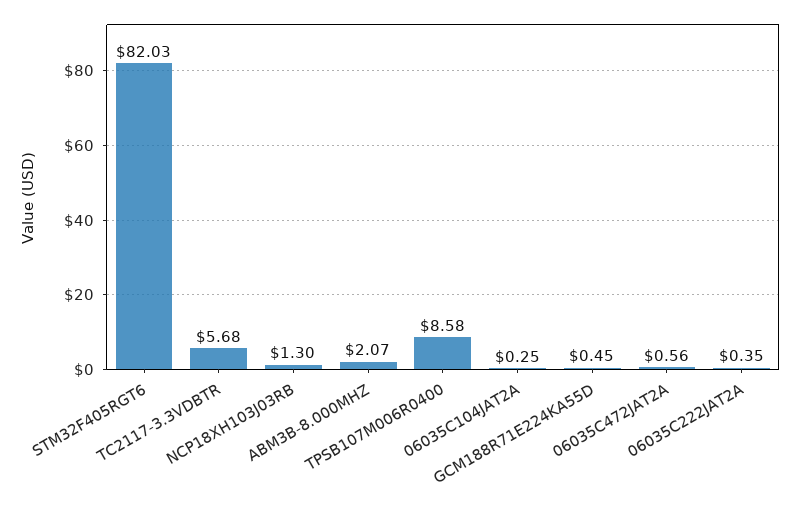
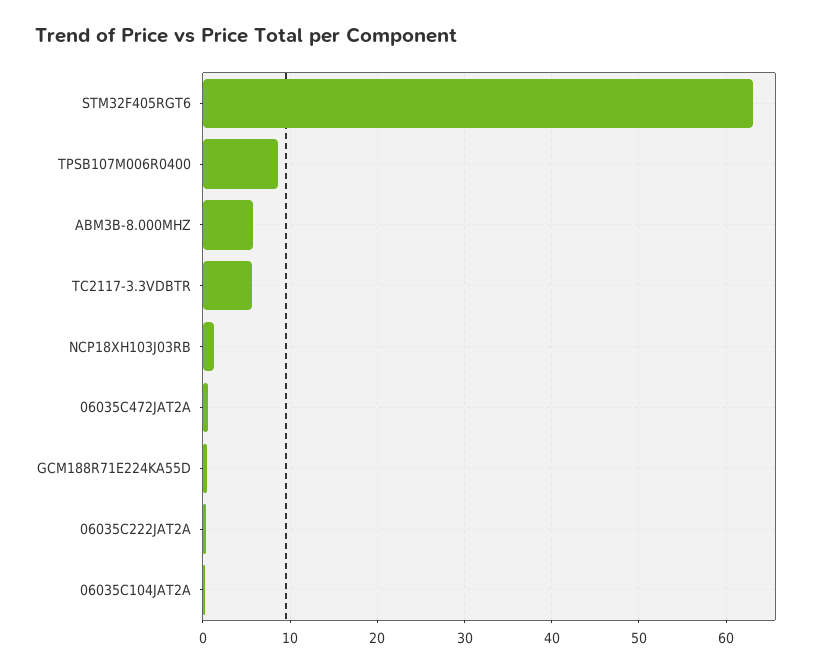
STM32F405RGT6: 82.03 -> 63
ABM3B-8.000MHZ: 2.07 -> 6

